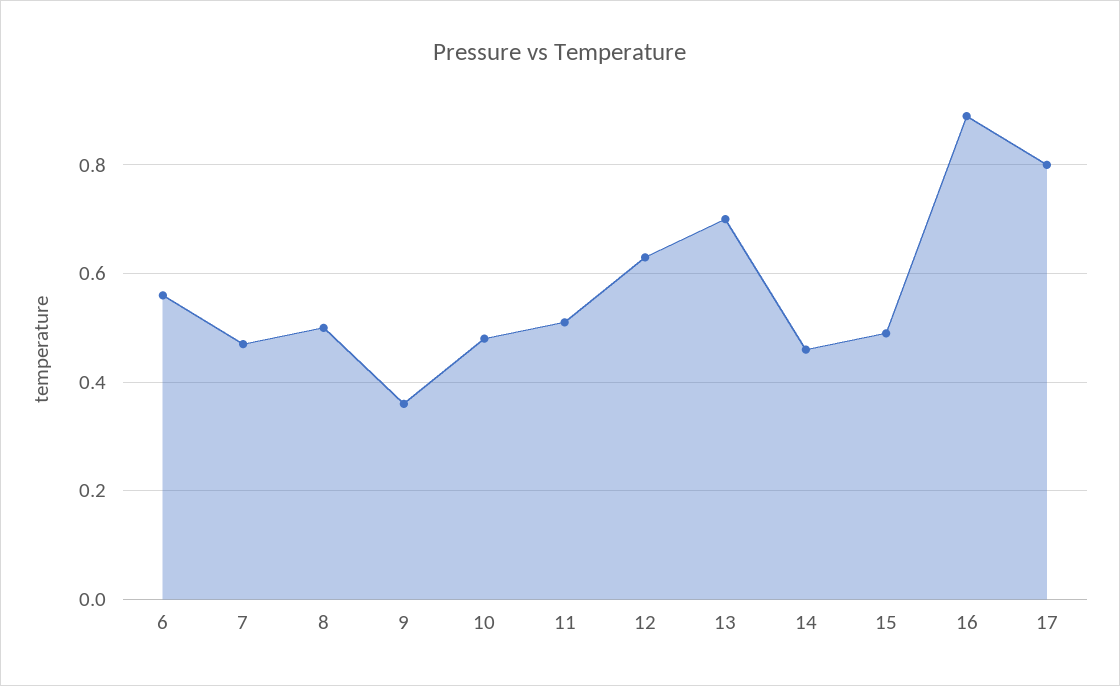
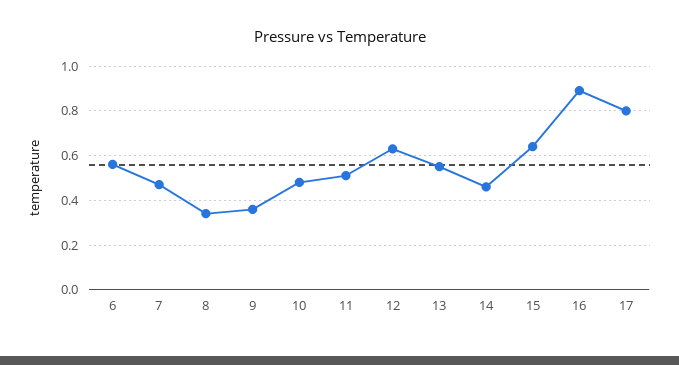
8: 0.5 -> 0.35
13: 0.7 -> 0.55
15: 0.5 -> 0.65

